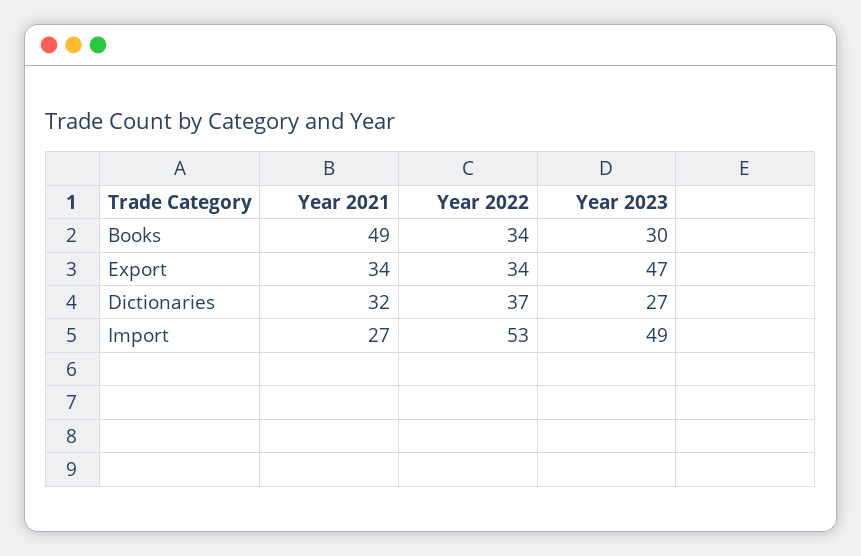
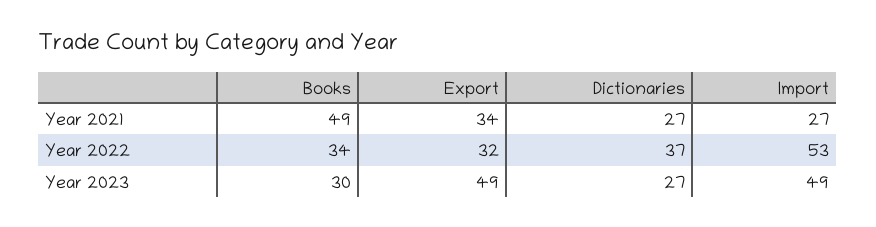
Year 2022, Export: 34 -> 32
Year 2023, Export: 47 -> 49
Year 2021, Dictionaries: 32 -> 27

